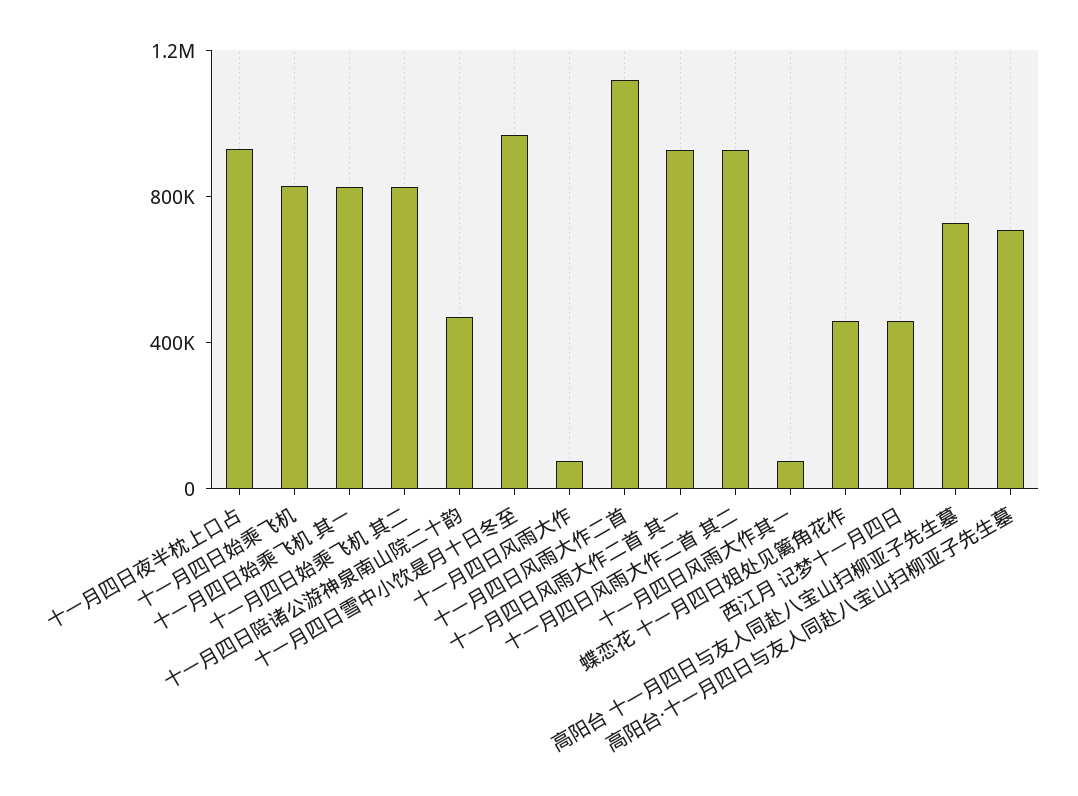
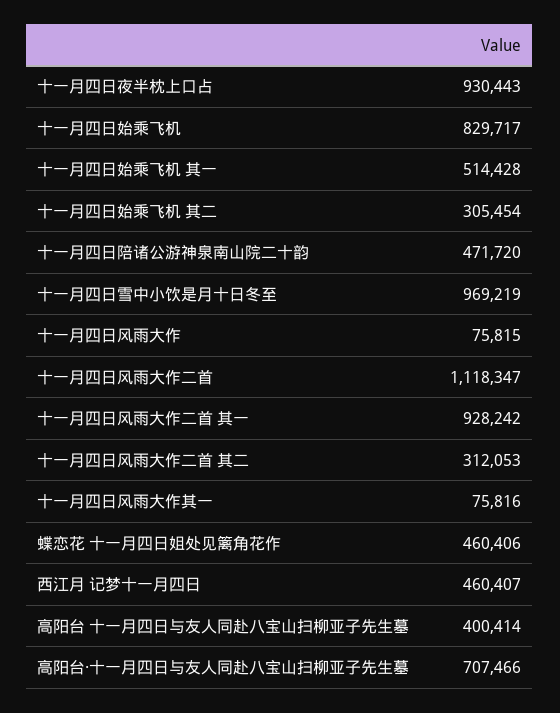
十一月四日始乘飞机 其一: 800000 -> 514428
十一月四日始乘飞机 其二: 800000 -> 305454
十一月四日风雨大作二首 其二: 900000 -> 312053
高阳台 十一月四日与友人同赴八宝山扫柳亚子先生墓: 700000 -> 400414

